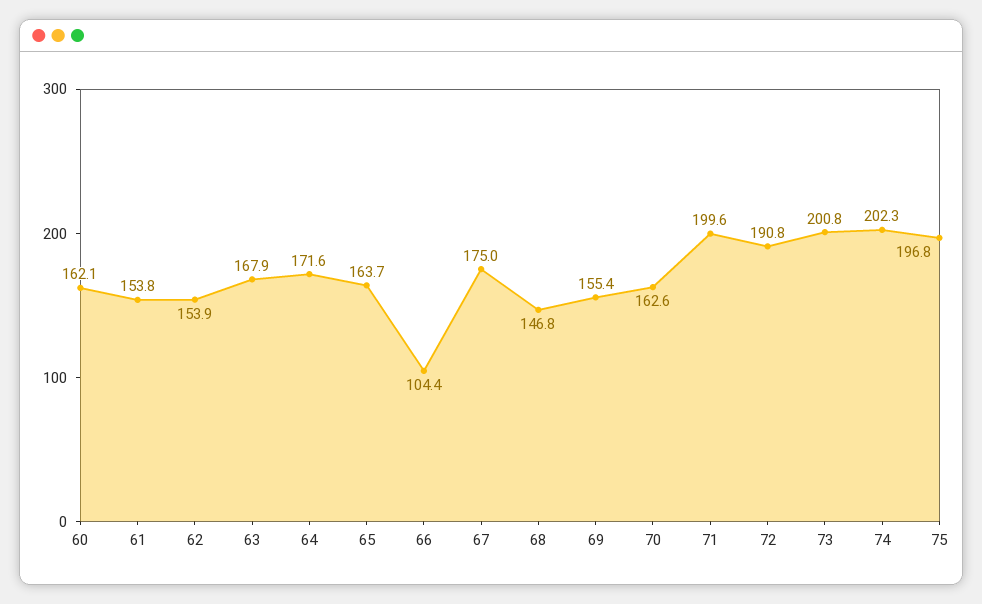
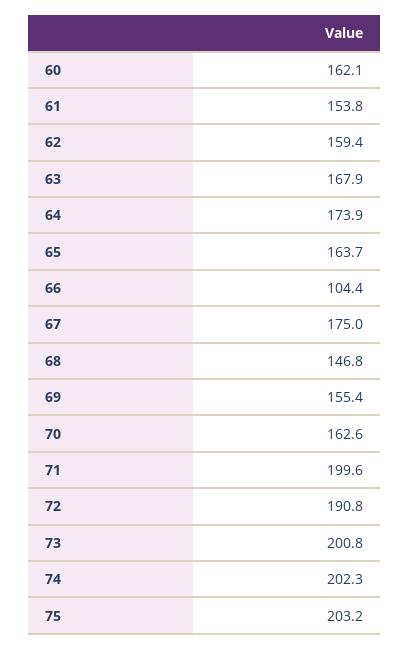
62: 153.9 -> 159.4
64: 171.6 -> 173.9
75: 196.8 -> 203.2

